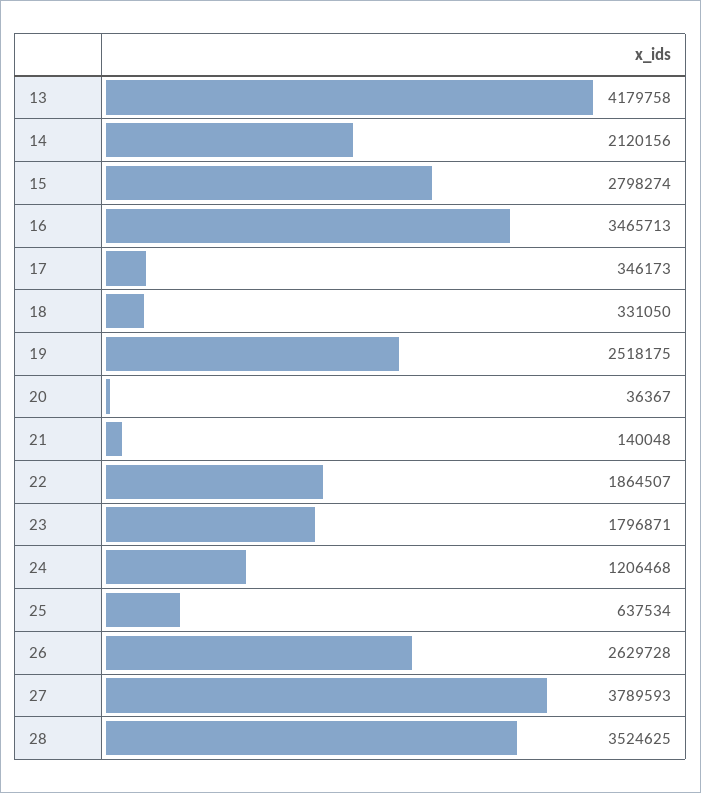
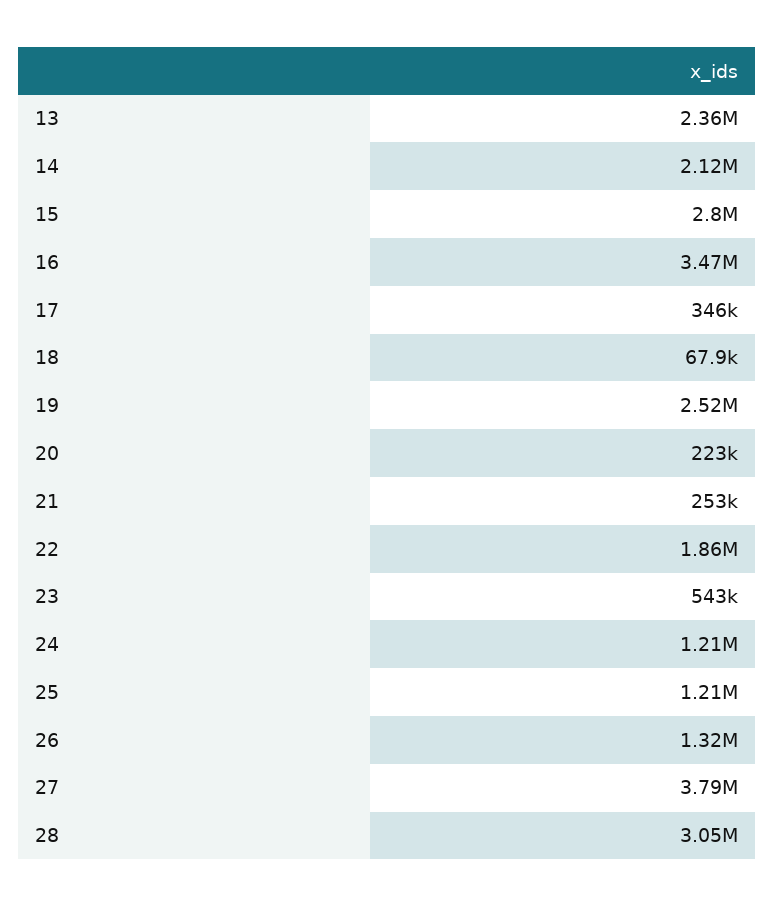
13: 4179758 -> 2360000
18: 331050 -> 67900
20: 36367 -> 223000
21: 140048 -> 253000
23: 1796871 -> 543000
25: 637534 -> 1210000
26: 2629728 -> 1320000
28: 3524625 -> 3050000

